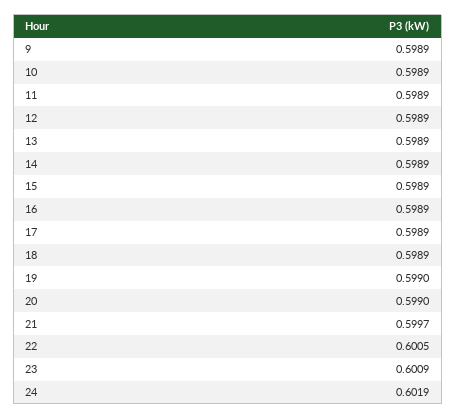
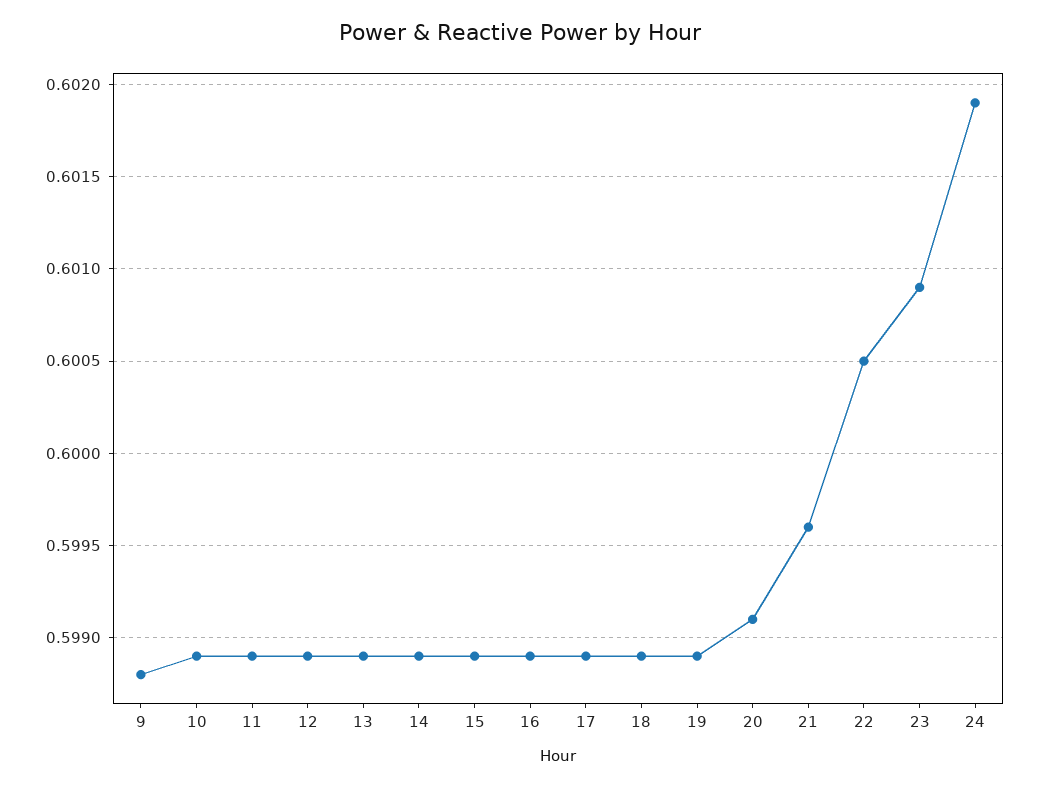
9: 0.5989 -> 0.5988
19: 0.599 -> 0.5989
20: 0.599 -> 0.5991
21: 0.5997 -> 0.5996

